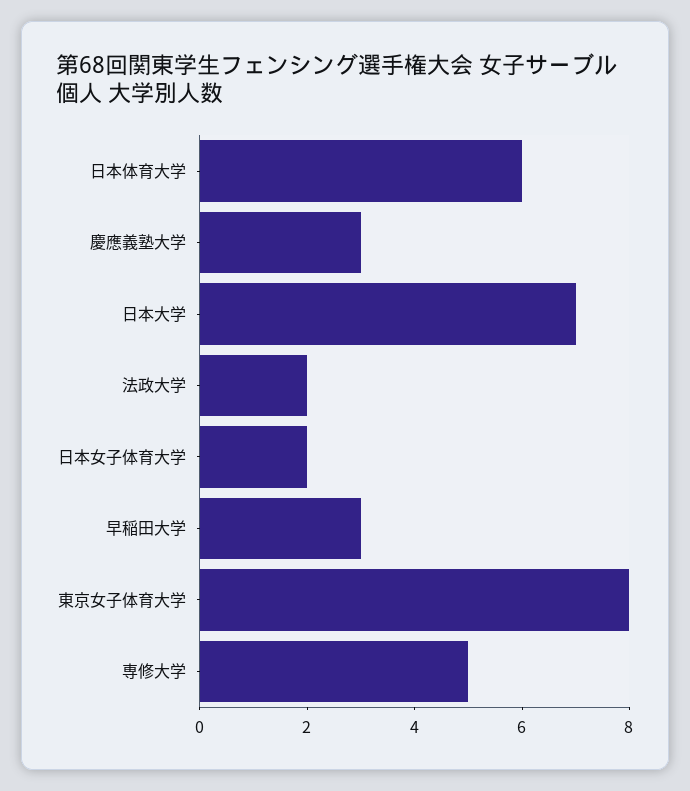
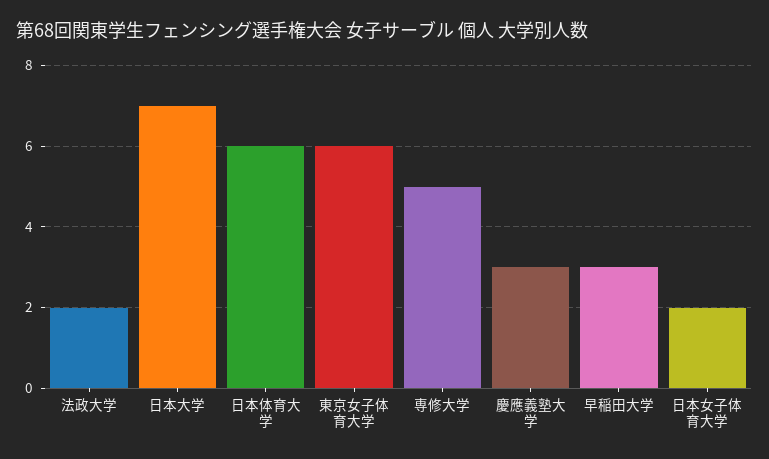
東京女子体育大学: 8 -> 6

